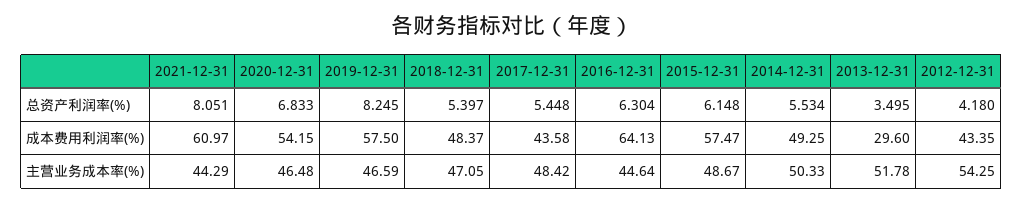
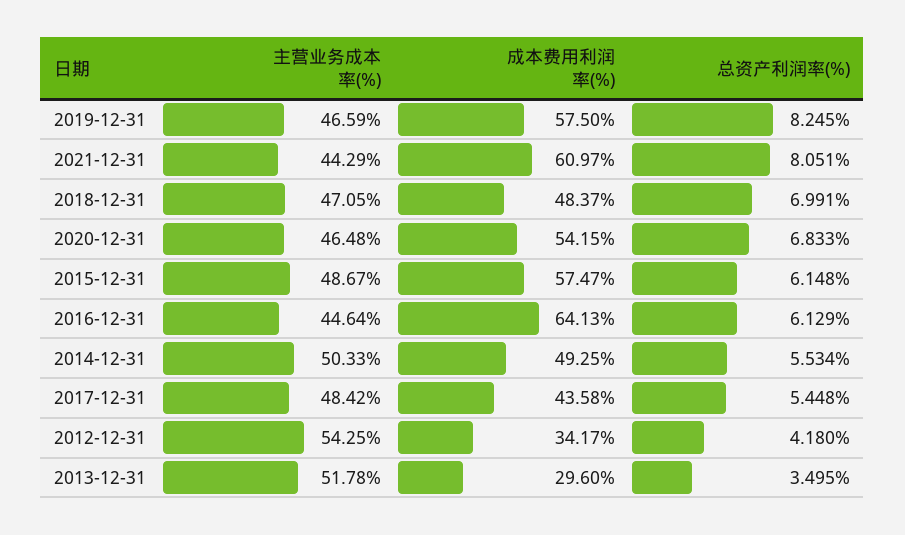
2018-12-31, 总资产利润率(%): 5.397 -> 6.991
2016-12-31, 总资产利润率(%): 6.304 -> 6.129
2012-12-31, 成本费用利润率(%): 43.35 -> 34.17

